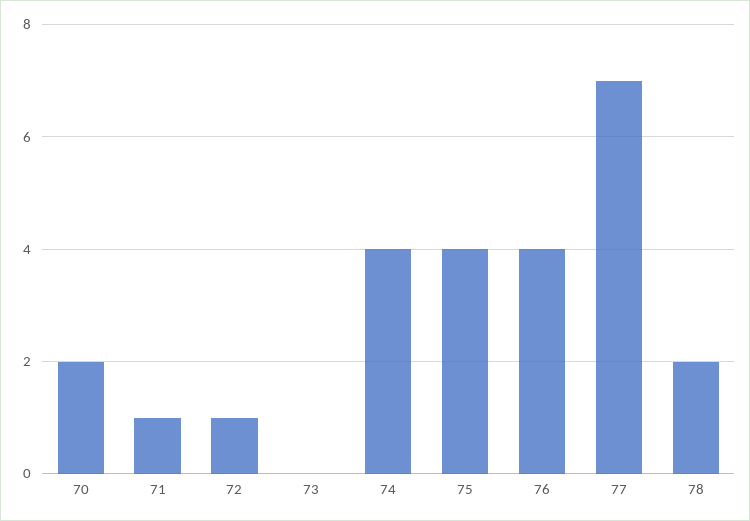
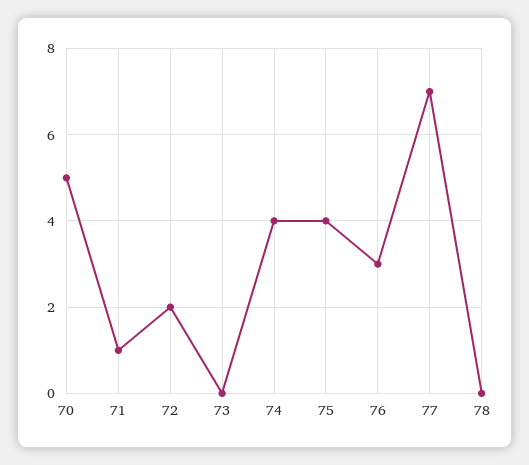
70: 2 -> 5
72: 1 -> 2
76: 4 -> 3
78: 2 -> 0

